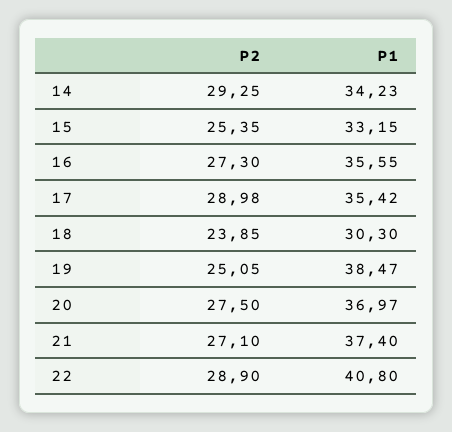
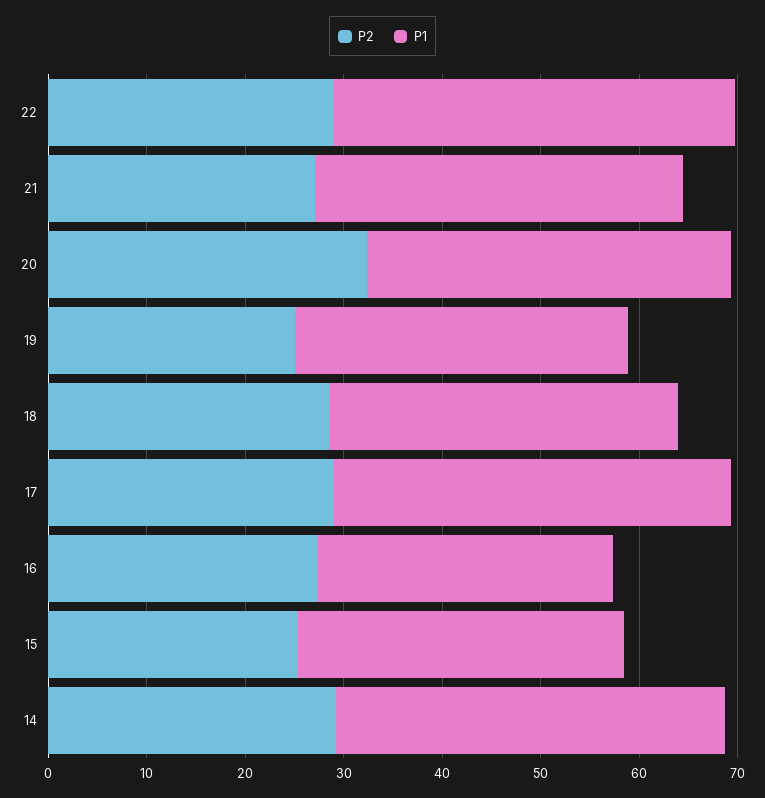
P1, 14: 34.23 -> 40
P1, 16: 35.55 -> 30
P1, 17: 35.42 -> 40
P2, 18: 23.85 -> 28
P1, 18: 30.3 -> 36
P1, 19: 38.47 -> 34
P2, 20: 27.5 -> 32

